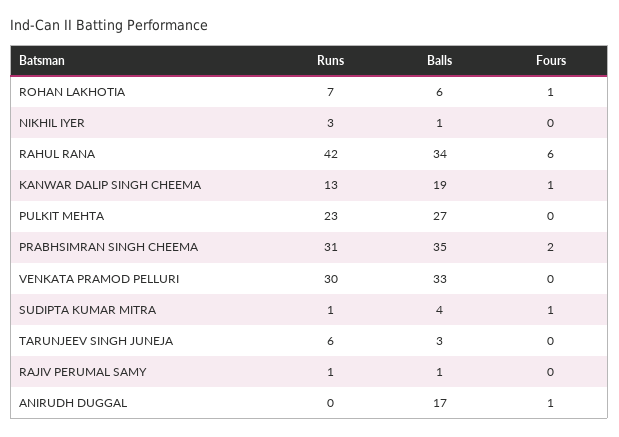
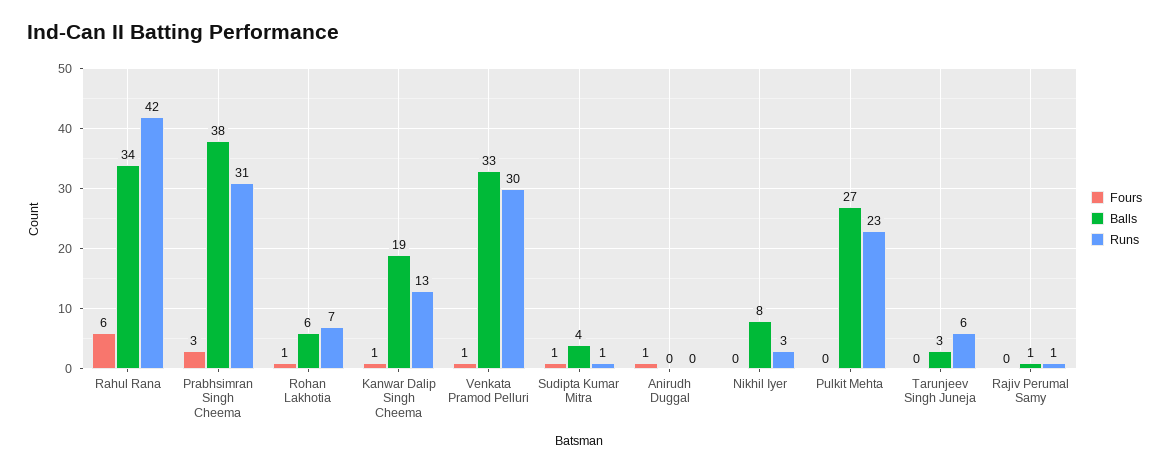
Balls, NIKHIL IYER: 1 -> 8
Balls, PRABHSIMRAN SINGH CHEEMA: 35 -> 38
Fours, PRABHSIMRAN SINGH CHEEMA: 2 -> 3
Fours, VENKATA PRAMOD PELLURI: 0 -> 1
Balls, ANIRUDH DUGGAL: 17 -> 0

